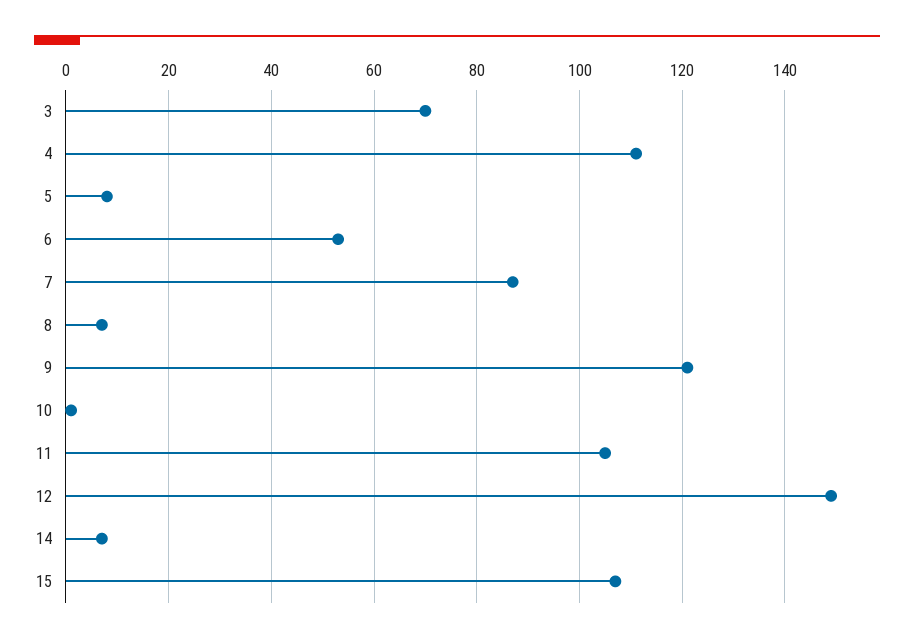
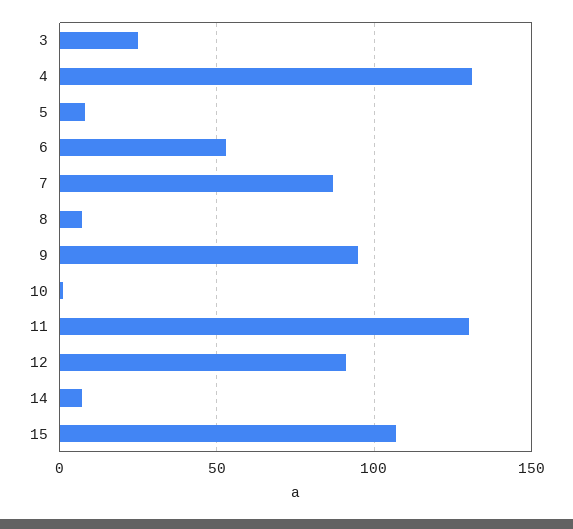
3: 70 -> 25
4: 110 -> 130
9: 120 -> 95
11: 105 -> 130
12: 150 -> 90

